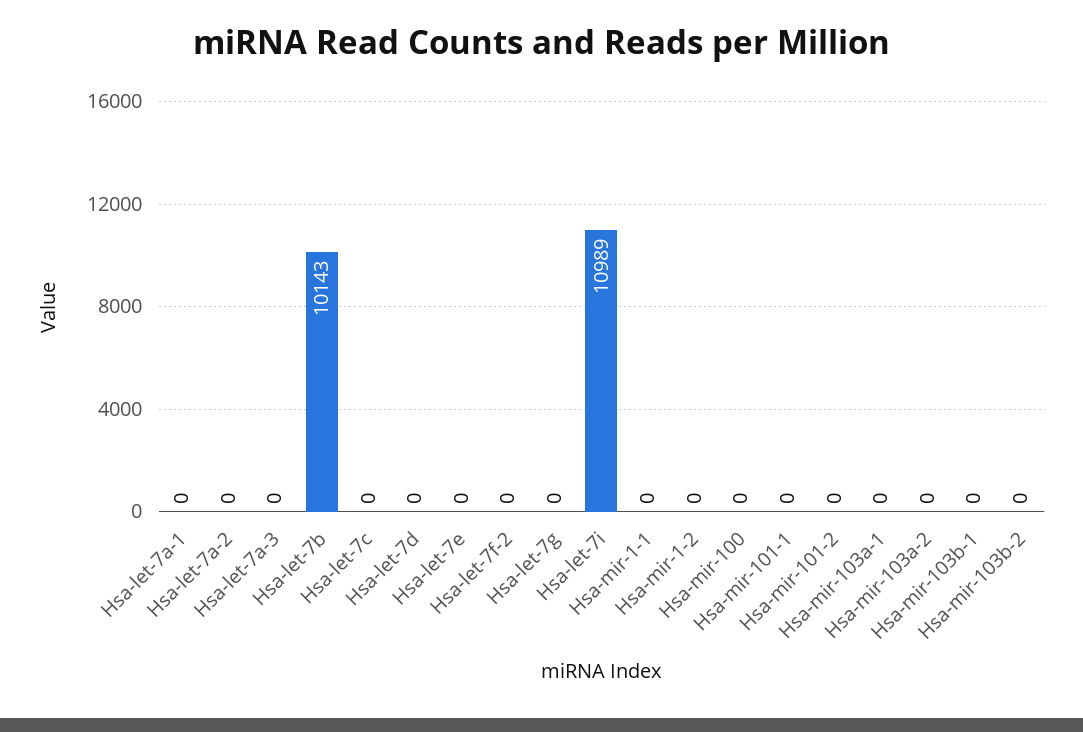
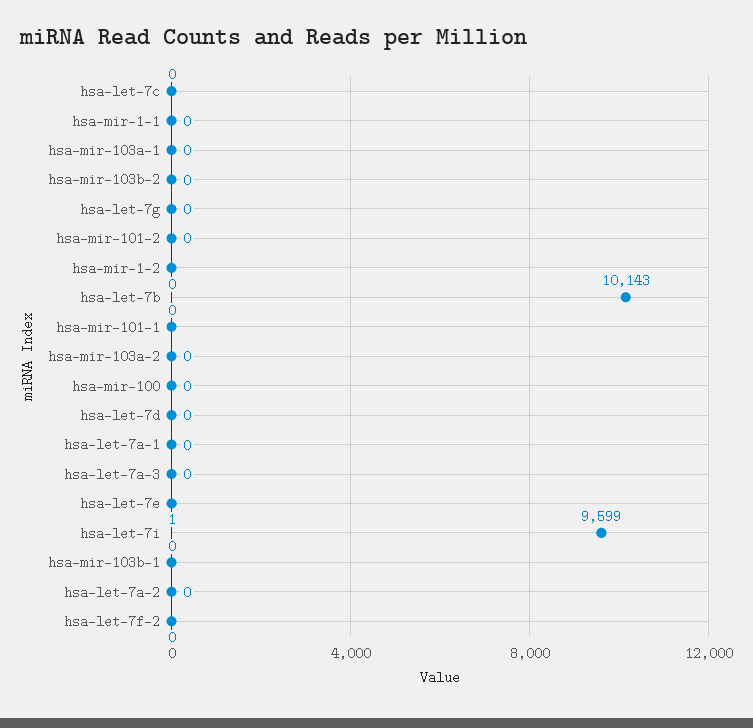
Hsa-let-7e: 0 -> 1
Hsa-let-7i: 10989 -> 9599

